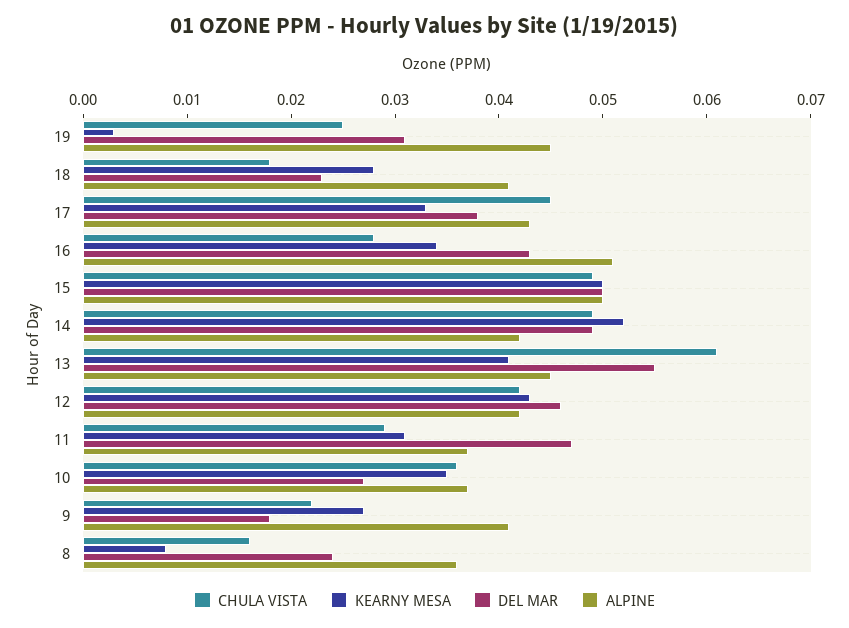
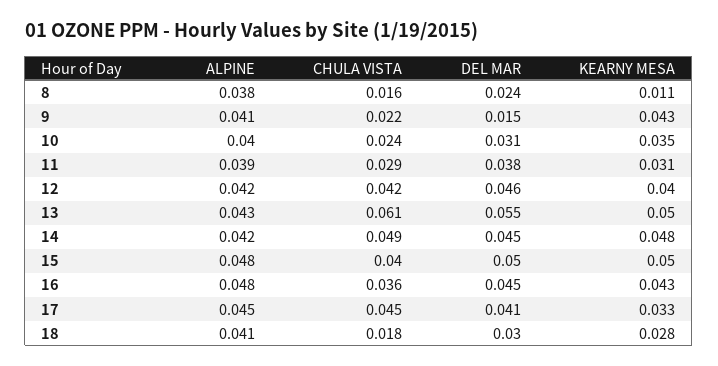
CHULA VISTA, 19: 0.025 -> none
KEARNY MESA, 19: 0.003 -> none
DEL MAR, 19: 0.031 -> none
ALPINE, 19: 0.045 -> none
DEL MAR, 18: 0.023 -> 0.03
DEL MAR, 17: 0.038 -> 0.041
ALPINE, 17: 0.043 -> 0.045
CHULA VISTA, 16: 0.028 -> 0.036
KEARNY MESA, 16: 0.034 -> 0.043
DEL MAR, 16: 0.043 -> 0.045
ALPINE, 16: 0.051 -> 0.048
CHULA VISTA, 15: 0.049 -> 0.04
ALPINE, 15: 0.05 -> 0.048
KEARNY MESA, 14: 0.052 -> 0.048
DEL MAR, 14: 0.049 -> 0.045
KEARNY MESA, 13: 0.041 -> 0.05
ALPINE, 13: 0.045 -> 0.043
KEARNY MESA, 12: 0.043 -> 0.04
DEL MAR, 11: 0.047 -> 0.038
ALPINE, 11: 0.037 -> 0.039
CHULA VISTA, 10: 0.036 -> 0.024
DEL MAR, 10: 0.027 -> 0.031
ALPINE, 10: 0.037 -> 0.04
KEARNY MESA, 9: 0.027 -> 0.043
DEL MAR, 9: 0.018 -> 0.015
KEARNY MESA, 8: 0.008 -> 0.011
ALPINE, 8: 0.036 -> 0.038

